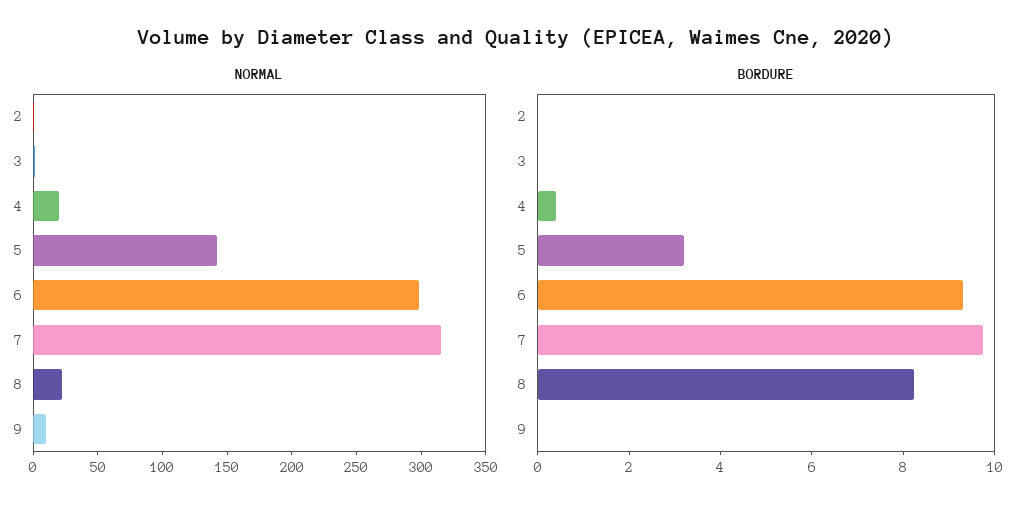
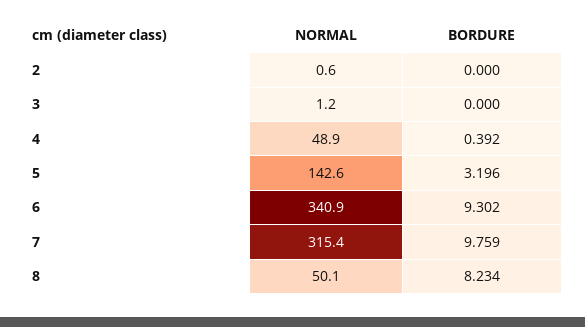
NORMAL, 4: 20 -> 48.9
NORMAL, 6: 300 -> 340.9
NORMAL, 8: 20 -> 50.1
NORMAL, 9: 10 -> none
BORDURE, 9: 0 -> none

